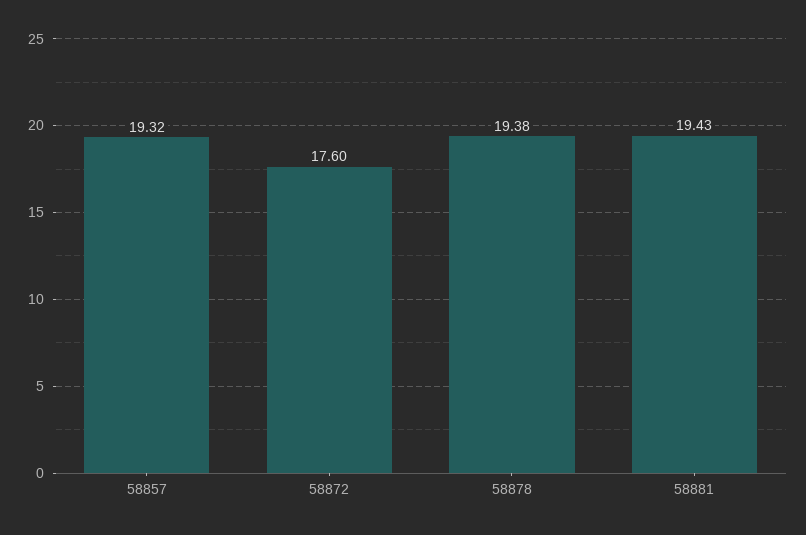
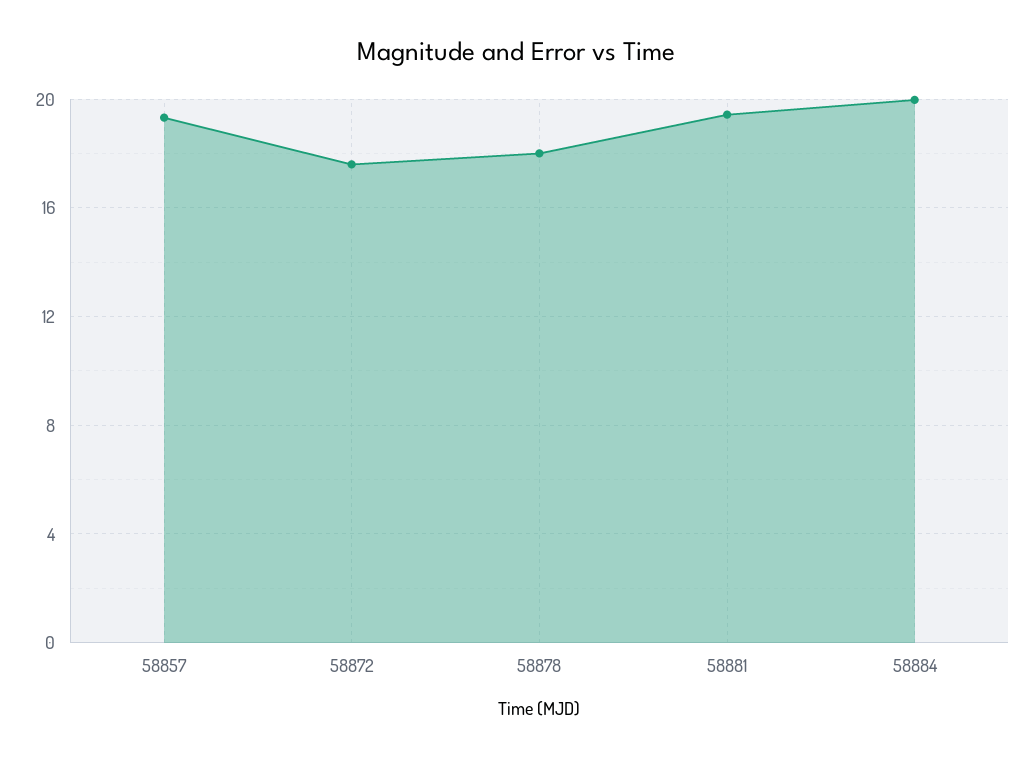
58878: 19.38 -> 18
58884: none -> 20

